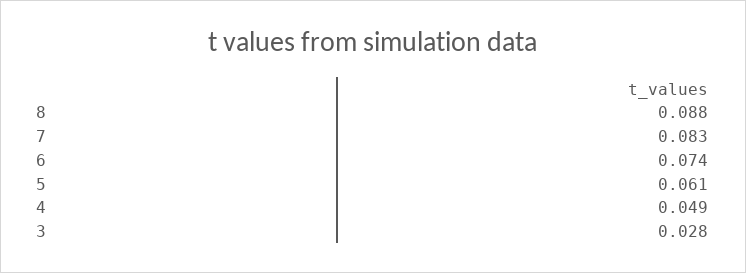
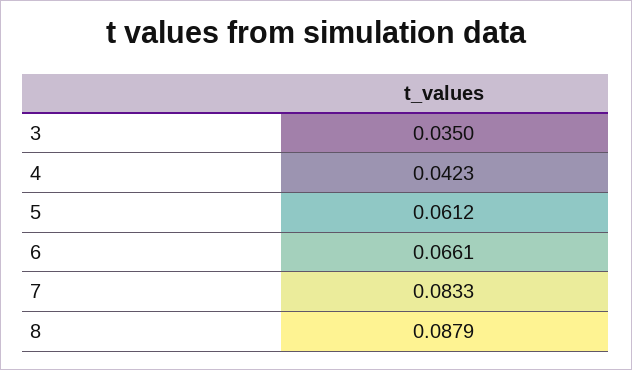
6: 0.074 -> 0.0661
4: 0.049 -> 0.0423
3: 0.028 -> 0.035

